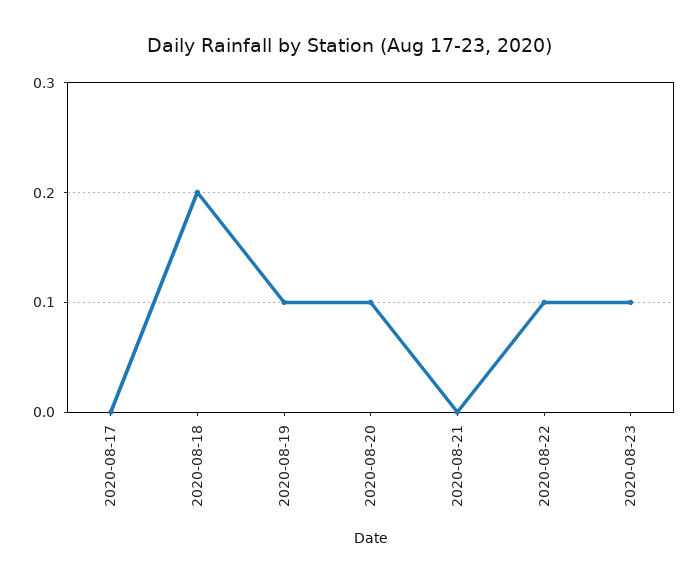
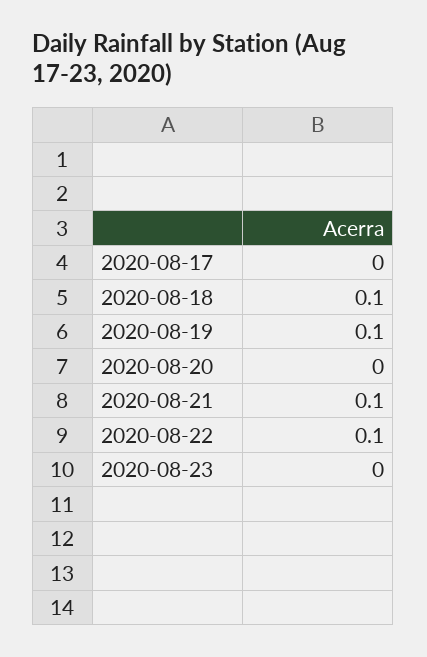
2020-08-18: 0.2 -> 0.1
2020-08-20: 0.1 -> 0
2020-08-21: 0 -> 0.1
2020-08-23: 0.1 -> 0

